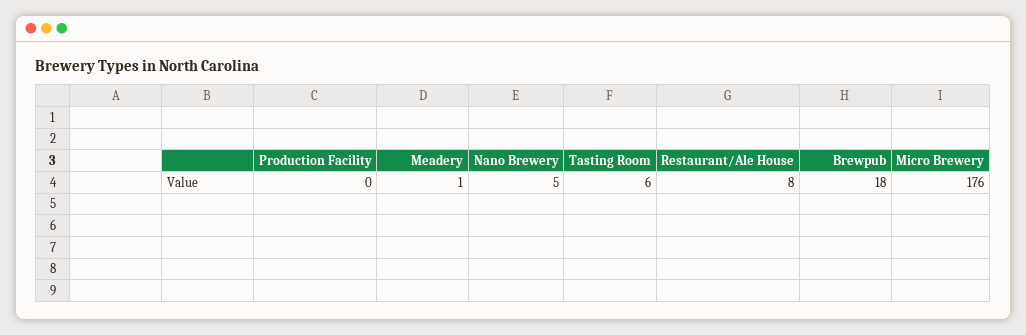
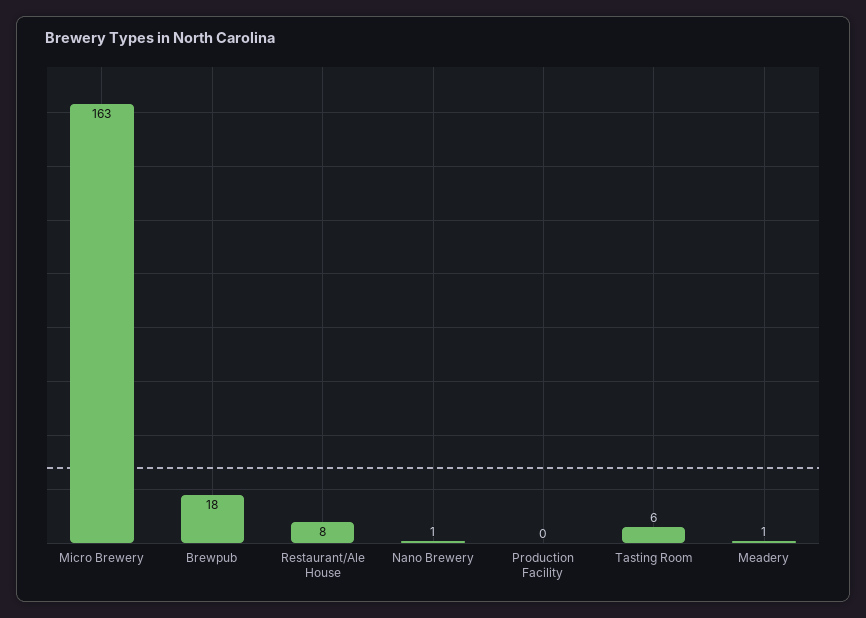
Nano Brewery: 5 -> 1
Micro Brewery: 176 -> 163

